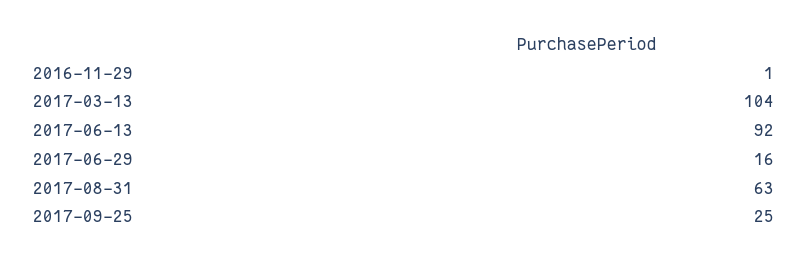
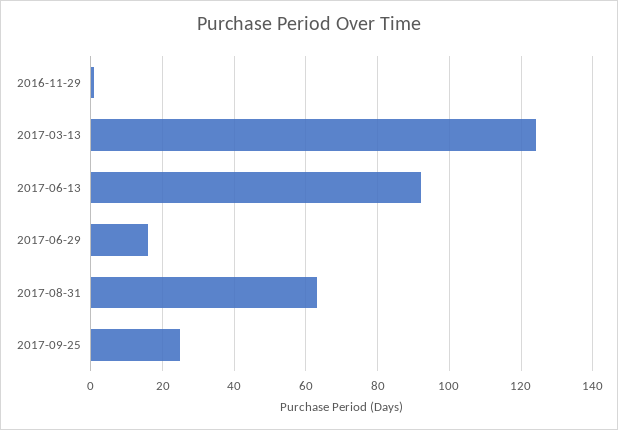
2017-03-13: 104 -> 125

